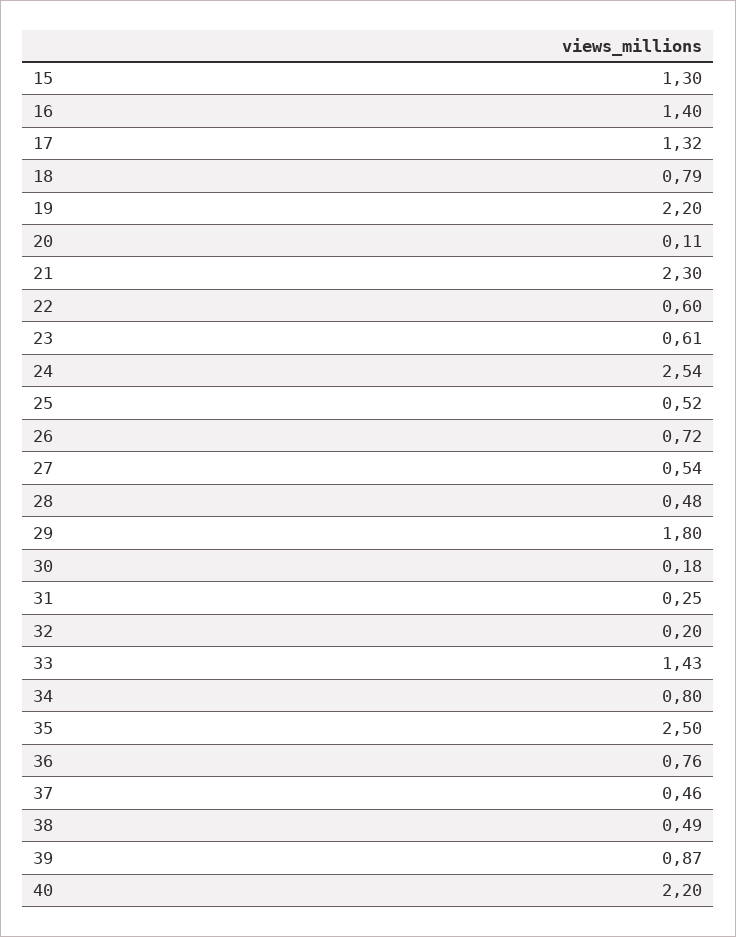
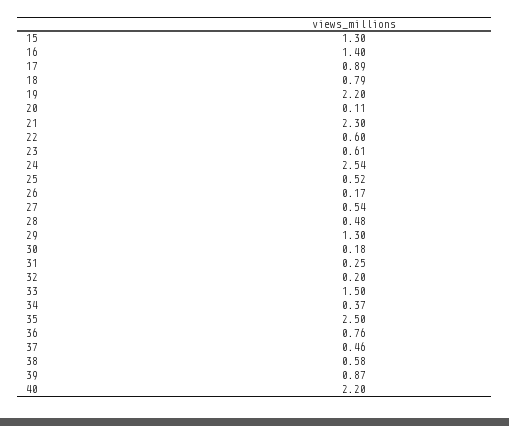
17: 1.32 -> 0.89
26: 0.72 -> 0.17
29: 1.8 -> 1.3
33: 1.43 -> 1.5
34: 0.8 -> 0.37
38: 0.49 -> 0.58

